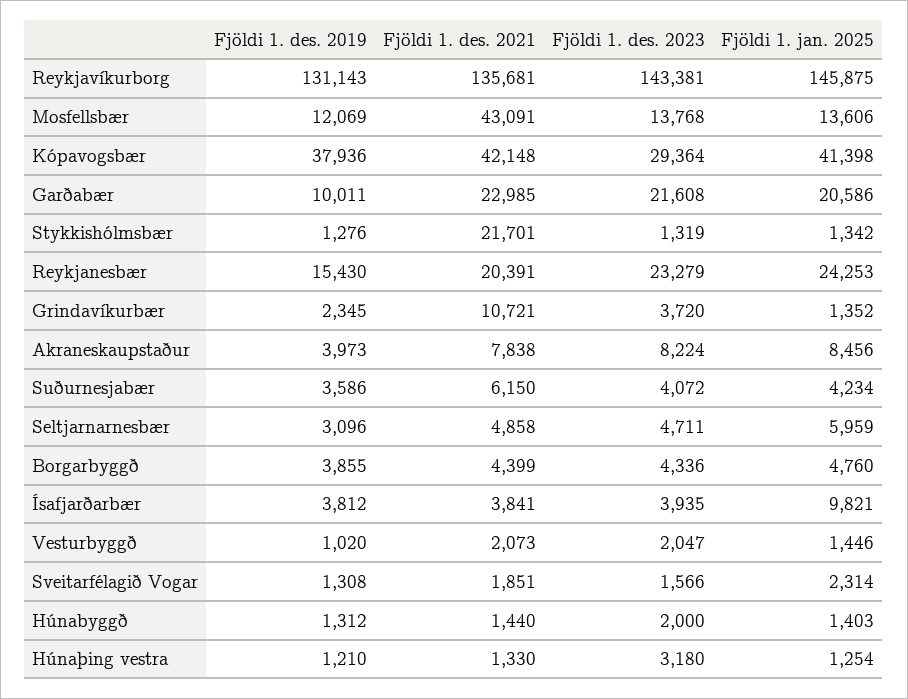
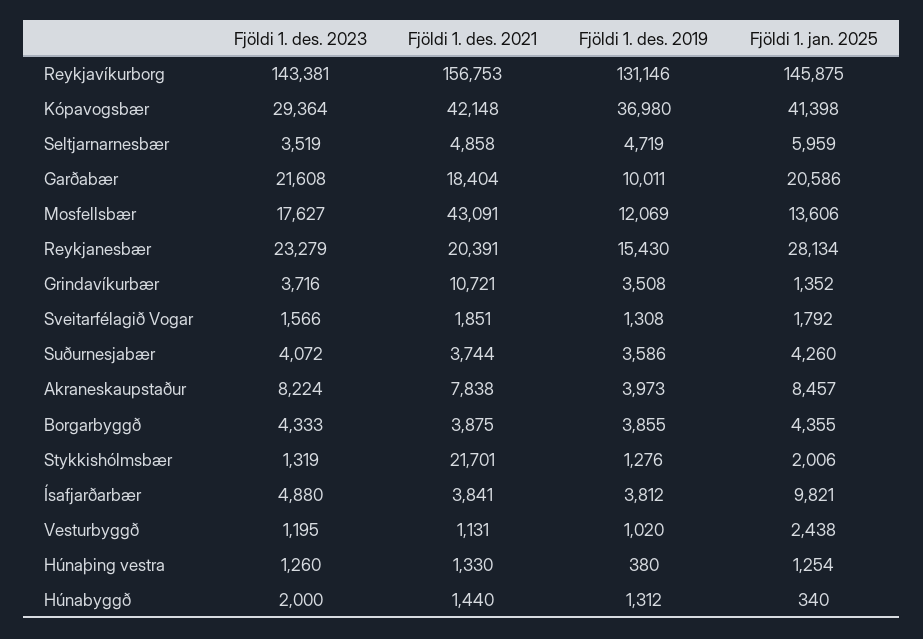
Fjöldi 1. des. 2019, Reykjavíkurborg: 131143 -> 131146
Fjöldi 1. des. 2021, Reykjavíkurborg: 135681 -> 156753
Fjöldi 1. des. 2023, Mosfellsbær: 13768 -> 17627
Fjöldi 1. des. 2019, Kópavogsbær: 37936 -> 36980
Fjöldi 1. des. 2021, Garðabær: 22985 -> 18404
Fjöldi 1. jan. 2025, Stykkishólmsbær: 1342 -> 2006
Fjöldi 1. jan. 2025, Reykjanesbær: 24253 -> 28134
Fjöldi 1. des. 2019, Grindavíkurbær: 2345 -> 3508
Fjöldi 1. des. 2023, Grindavíkurbær: 3720 -> 3716
Fjöldi 1. jan. 2025, Akraneskaupstaður: 8456 -> 8457
Fjöldi 1. des. 2021, Suðurnesjabær: 6150 -> 3744
Fjöldi 1. jan. 2025, Suðurnesjabær: 4234 -> 4260
Fjöldi 1. des. 2019, Seltjarnarnesbær: 3096 -> 4719
Fjöldi 1. des. 2023, Seltjarnarnesbær: 4711 -> 3519
Fjöldi 1. des. 2021, Borgarbyggð: 4399 -> 3875
Fjöldi 1. des. 2023, Borgarbyggð: 4336 -> 4333
Fjöldi 1. jan. 2025, Borgarbyggð: 4760 -> 4355
Fjöldi 1. des. 2023, Ísafjarðarbær: 3935 -> 4880
Fjöldi 1. des. 2021, Vesturbyggð: 2073 -> 1131
Fjöldi 1. des. 2023, Vesturbyggð: 2047 -> 1195
Fjöldi 1. jan. 2025, Vesturbyggð: 1446 -> 2438
Fjöldi 1. jan. 2025, Sveitarfélagið Vogar: 2314 -> 1792
Fjöldi 1. jan. 2025, Húnabyggð: 1403 -> 340
Fjöldi 1. des. 2019, Húnaþing vestra: 1210 -> 380
Fjöldi 1. des. 2023, Húnaþing vestra: 3180 -> 1260

